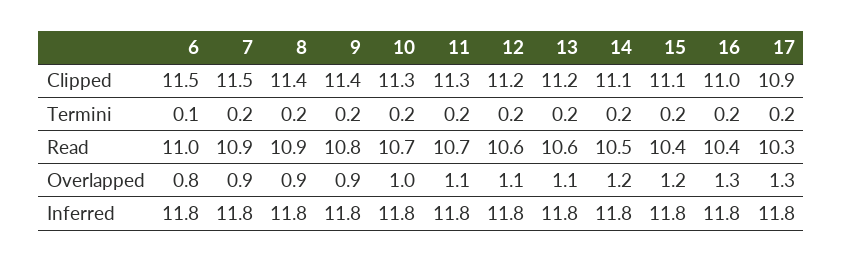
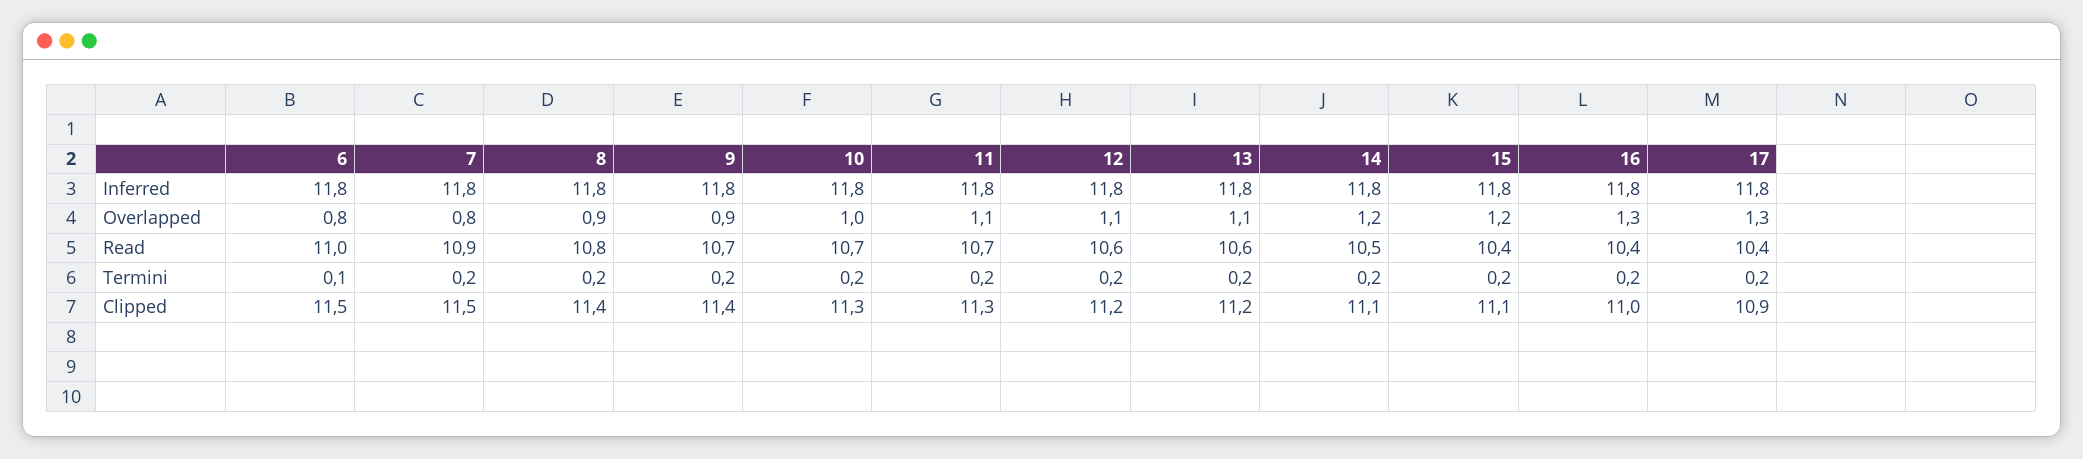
8, Read: 10.9 -> 10.8
9, Read: 10.8 -> 10.7
17, Read: 10.3 -> 10.4
7, Overlapped: 0.9 -> 0.8

